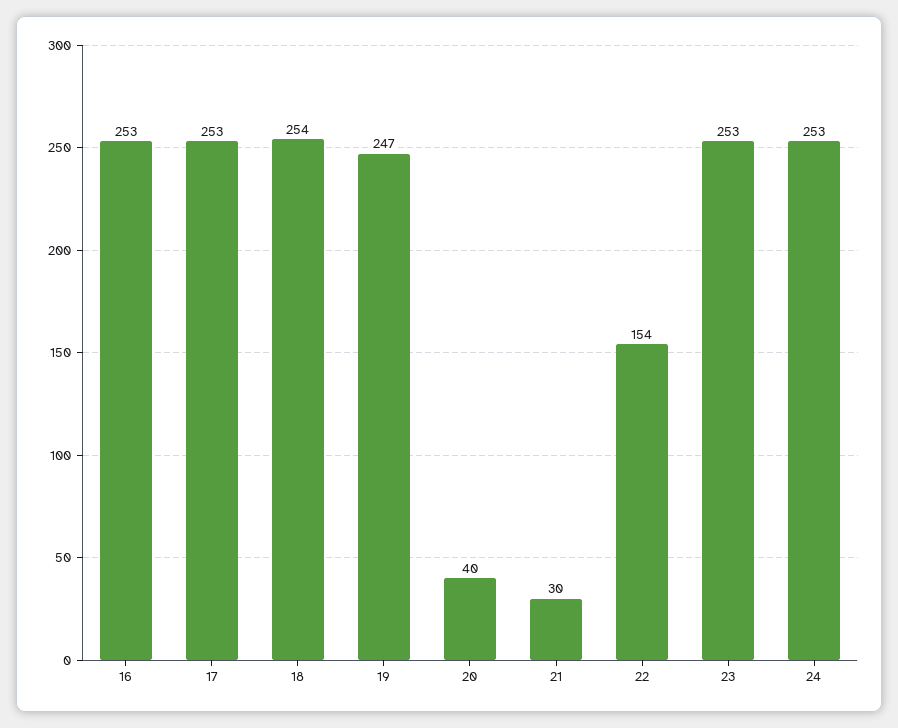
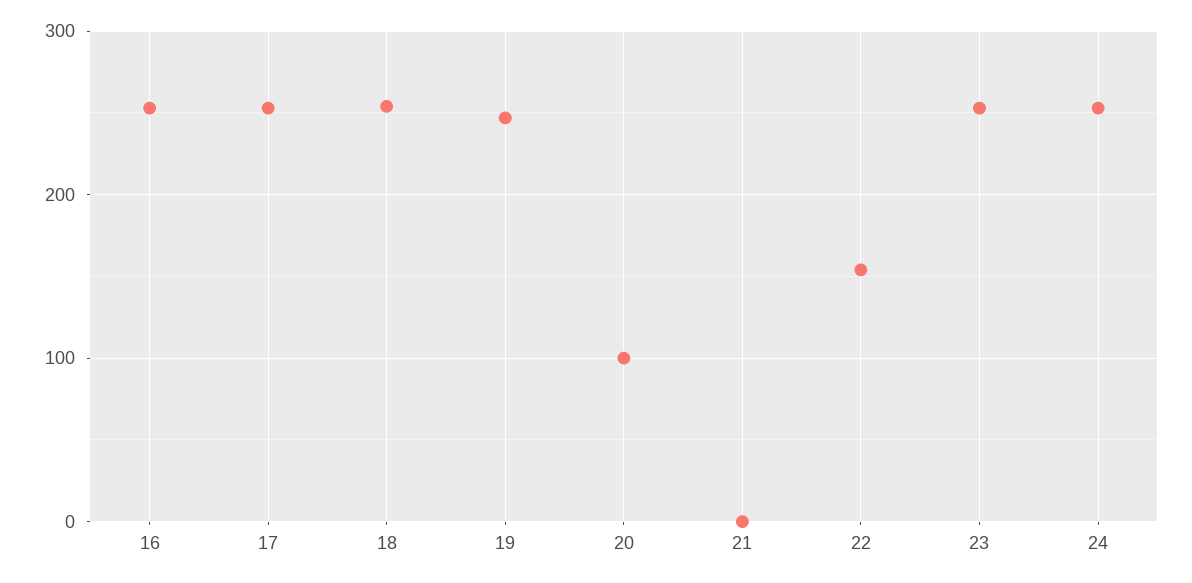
20: 40 -> 100
21: 30 -> 0

